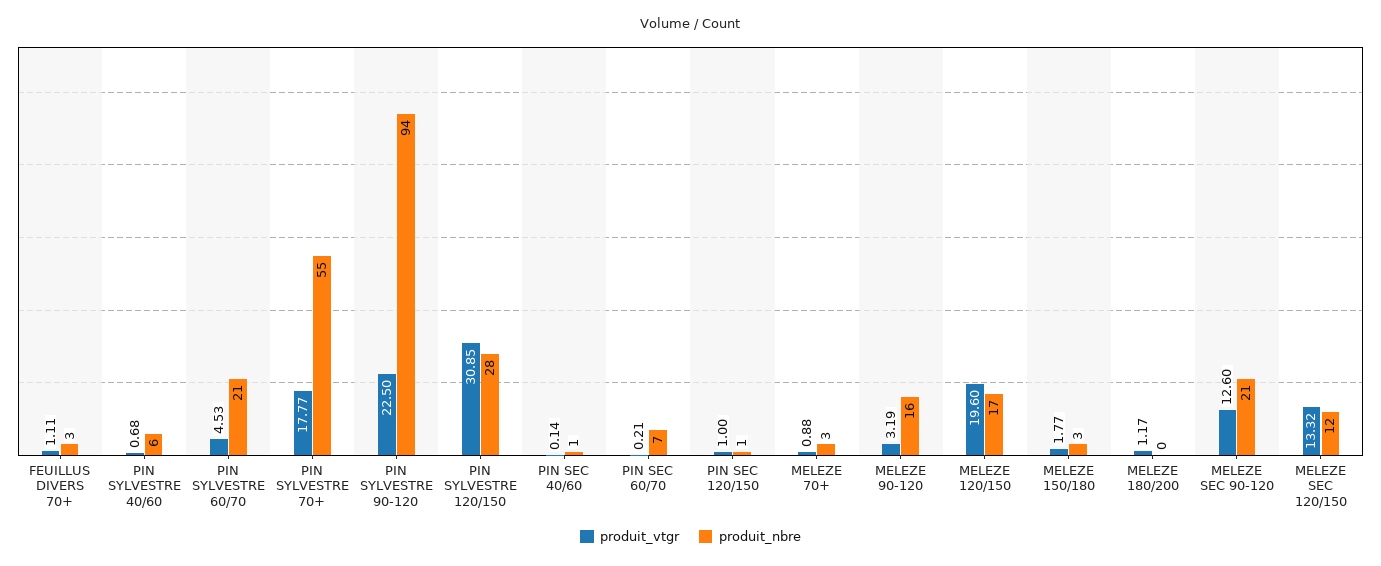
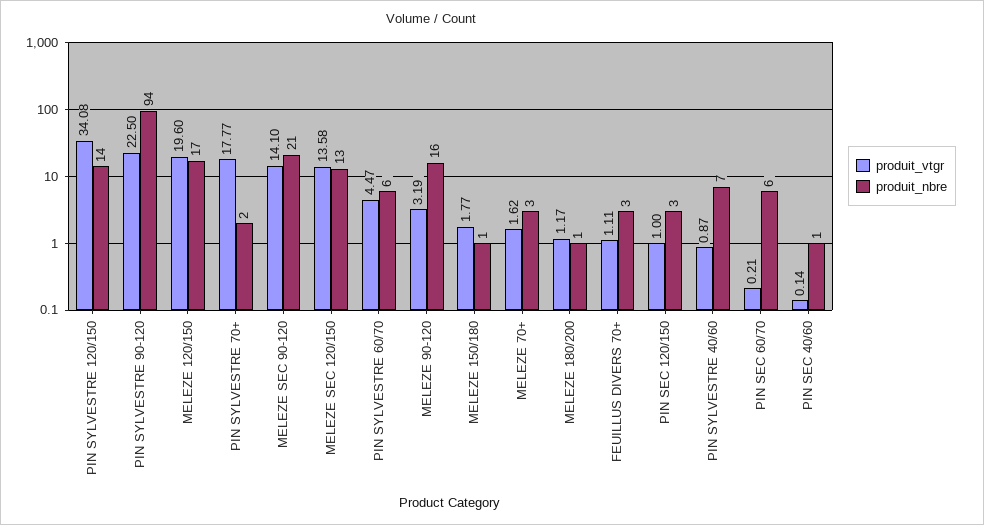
produit_vtgr, PIN SYLVESTRE 40/60: 0.68 -> 0.87
produit_nbre, PIN SYLVESTRE 40/60: 6 -> 7
produit_vtgr, PIN SYLVESTRE 60/70: 4.53 -> 4.47
produit_nbre, PIN SYLVESTRE 60/70: 21 -> 6
produit_nbre, PIN SYLVESTRE 70+: 55 -> 2
produit_vtgr, PIN SYLVESTRE 120/150: 30.85 -> 34.08
produit_nbre, PIN SYLVESTRE 120/150: 28 -> 14
produit_nbre, PIN SEC 60/70: 7 -> 6
produit_nbre, PIN SEC 120/150: 1 -> 3
produit_vtgr, MELEZE 70+: 0.88 -> 1.62
produit_nbre, MELEZE 150/180: 3 -> 1
produit_nbre, MELEZE 180/200: 0 -> 1
produit_vtgr, MELEZE SEC 90-120: 12.6 -> 14.1
produit_vtgr, MELEZE SEC 120/150: 13.32 -> 13.58
produit_nbre, MELEZE SEC 120/150: 12 -> 13

